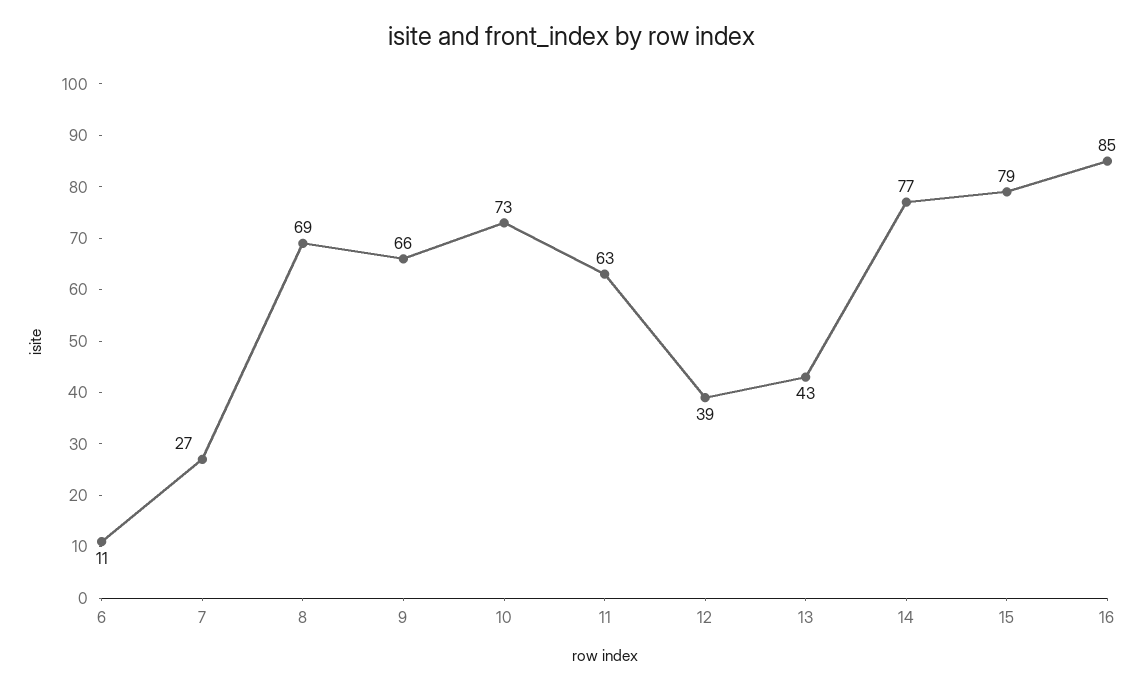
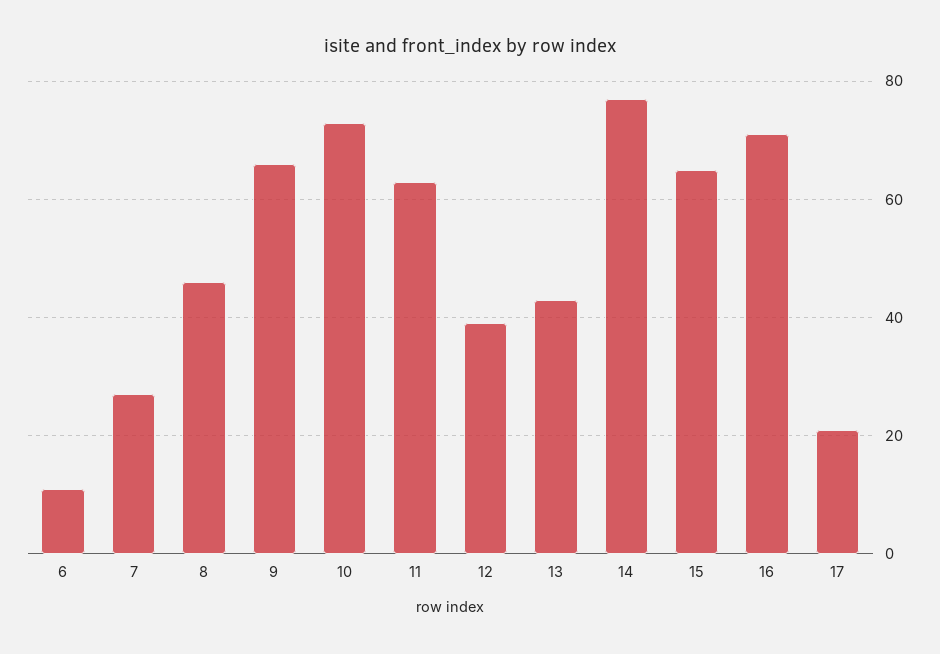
8: 69 -> 45
15: 79 -> 65
16: 85 -> 70
17: none -> 20

